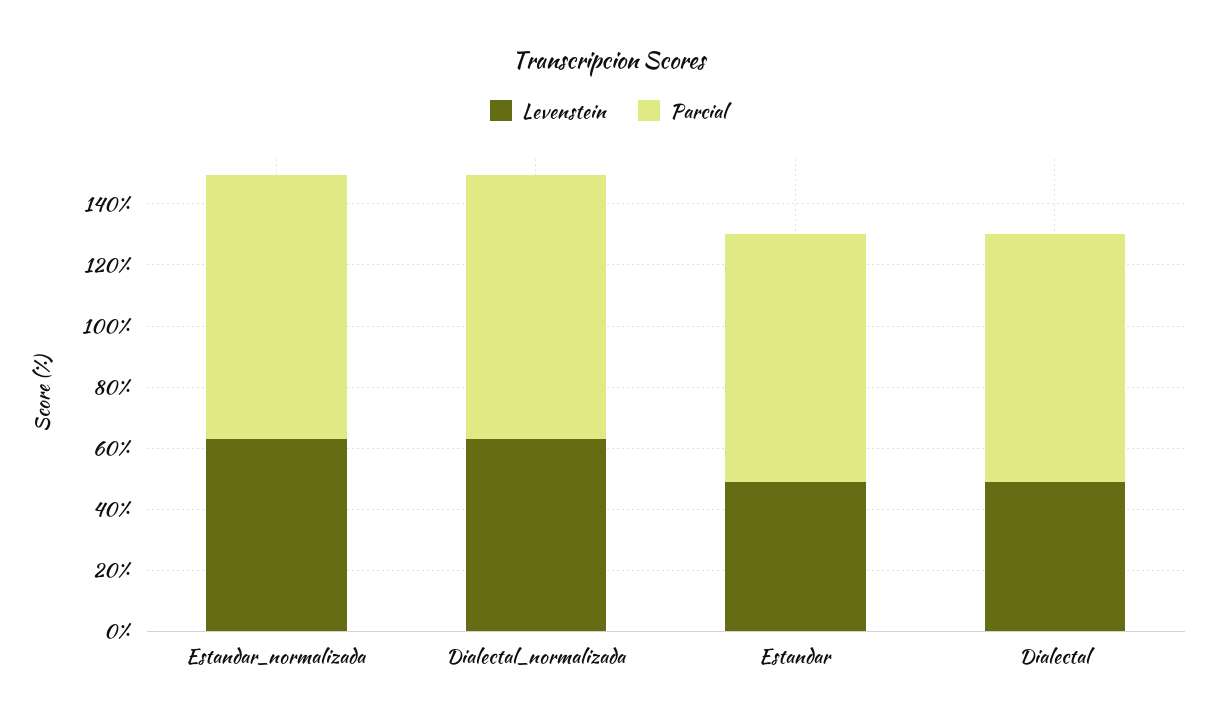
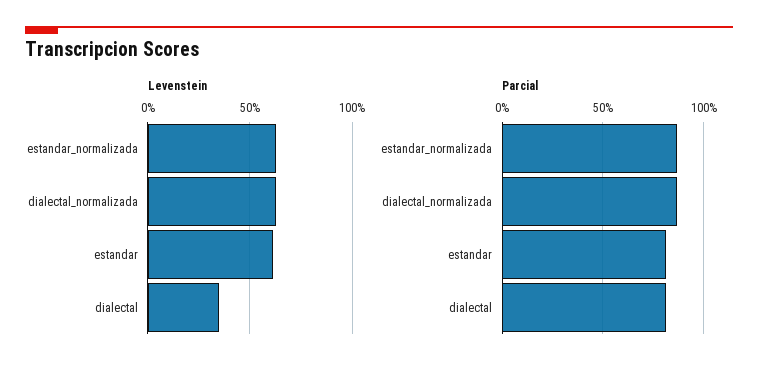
Levenstein, Estandar: 50 -> 60
Levenstein, Dialectal: 50 -> 35

